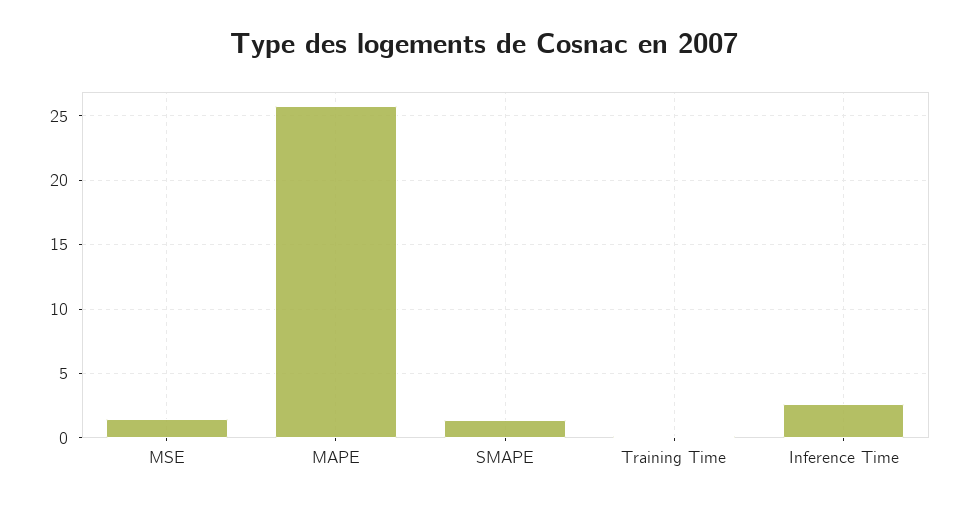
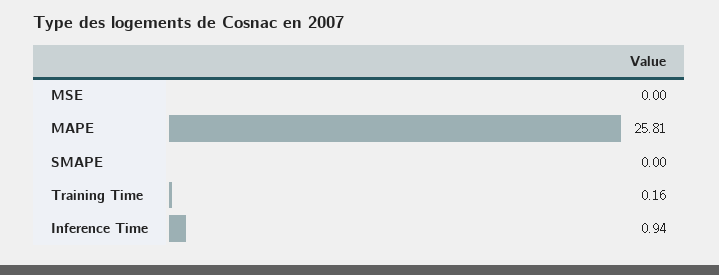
MSE: 1.5 -> 0
SMAPE: 1.5 -> 0
Inference Time: 2.5 -> 0.94

